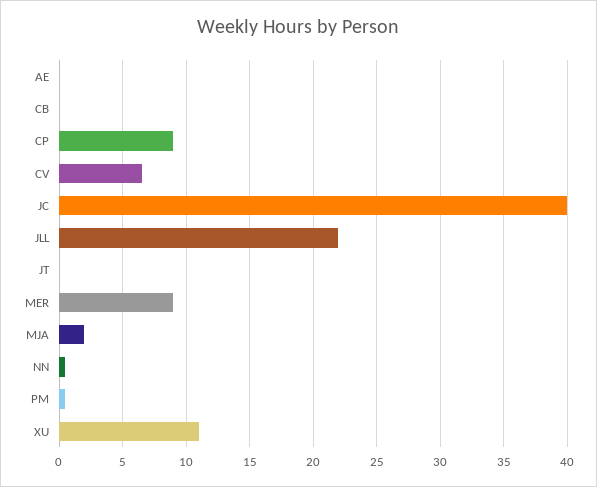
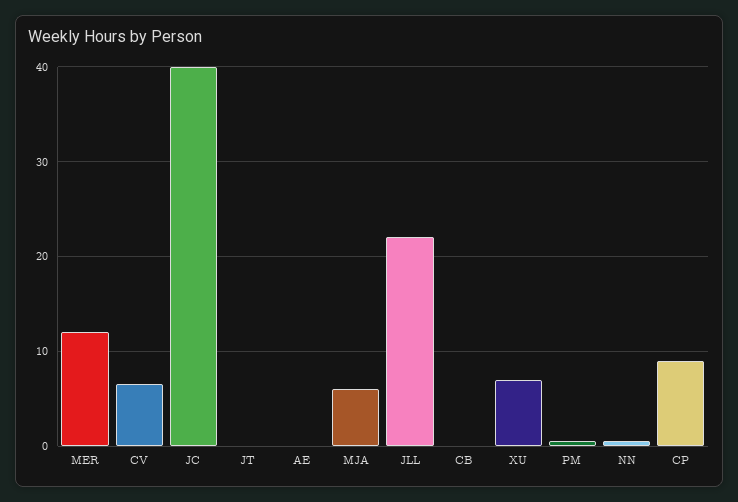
MER: 9 -> 12
MJA: 2 -> 6
XU: 11 -> 7

